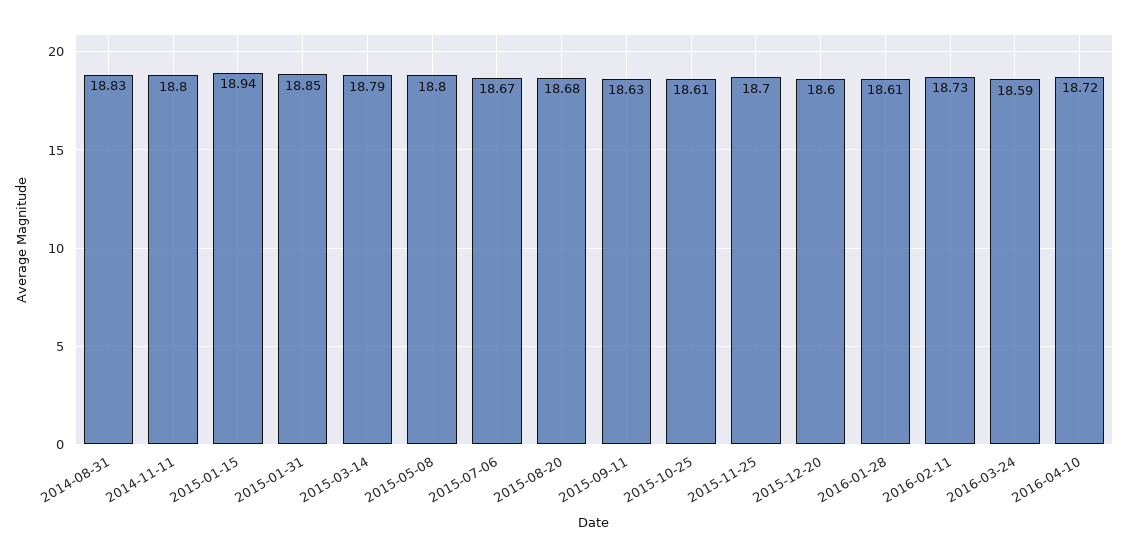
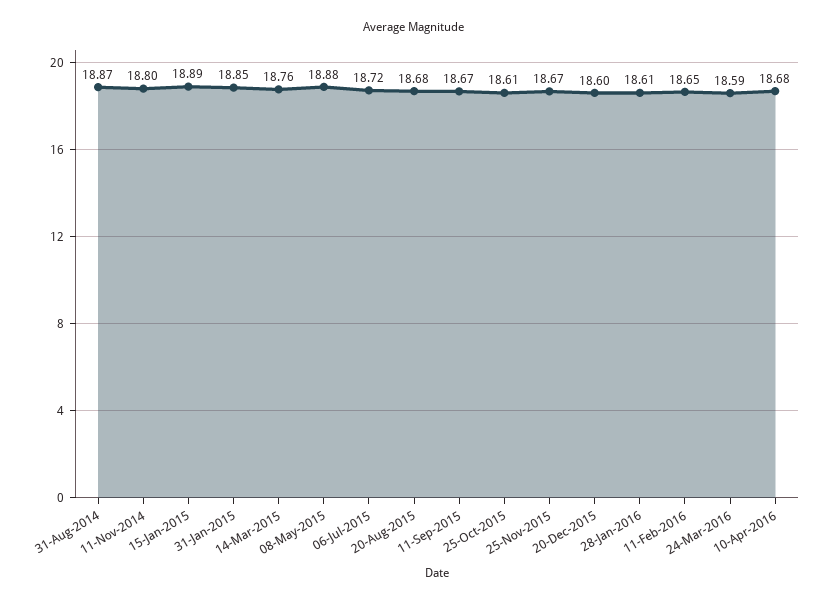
2014-08-31: 18.83 -> 18.87
2015-01-15: 18.94 -> 18.89
2015-03-14: 18.79 -> 18.76
2015-05-08: 18.8 -> 18.88
2015-07-06: 18.67 -> 18.72
2015-09-11: 18.63 -> 18.67
2015-11-25: 18.7 -> 18.67
2016-02-11: 18.73 -> 18.65
2016-04-10: 18.72 -> 18.68

